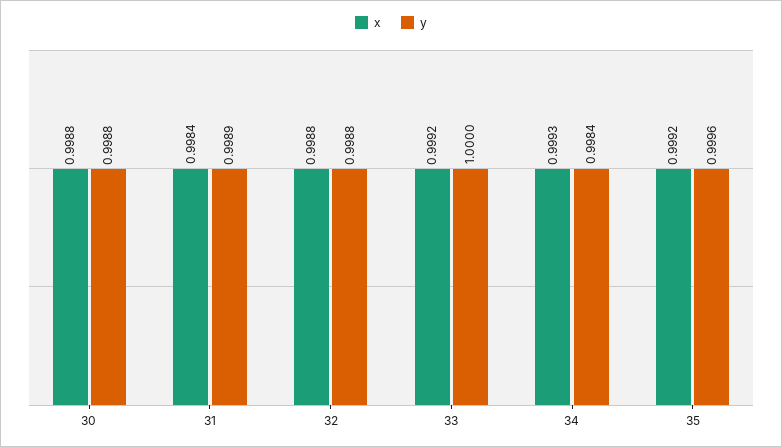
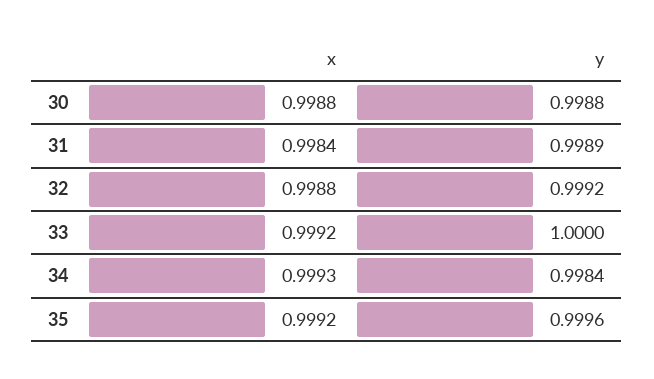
y, 32: 0.9988 -> 0.9992

